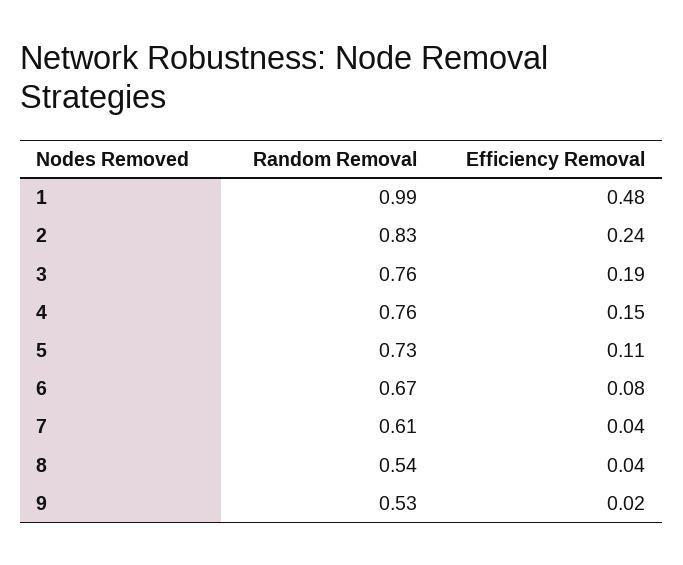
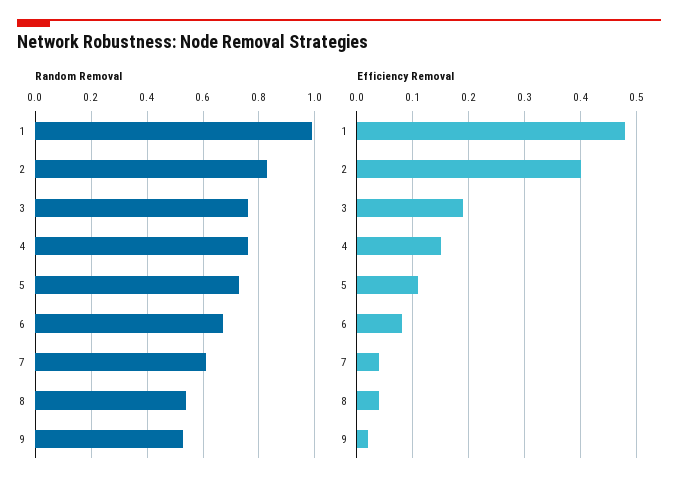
Efficiency Removal, 2: 0.24 -> 0.4

